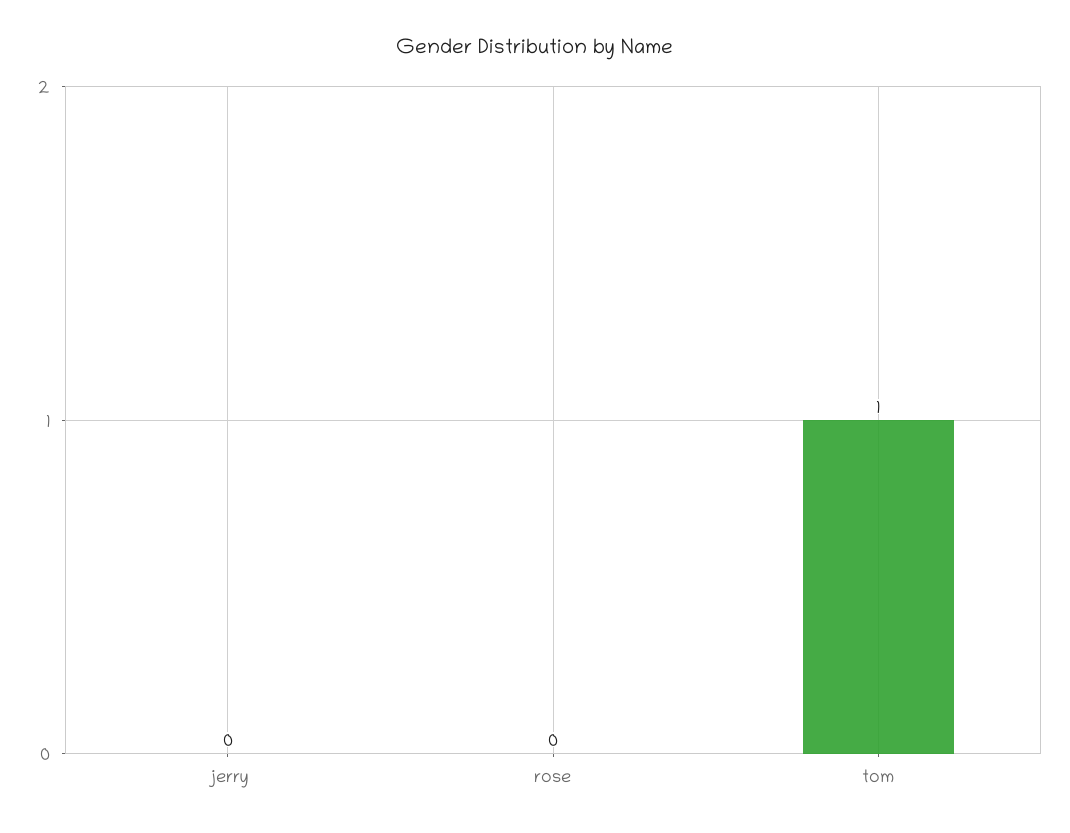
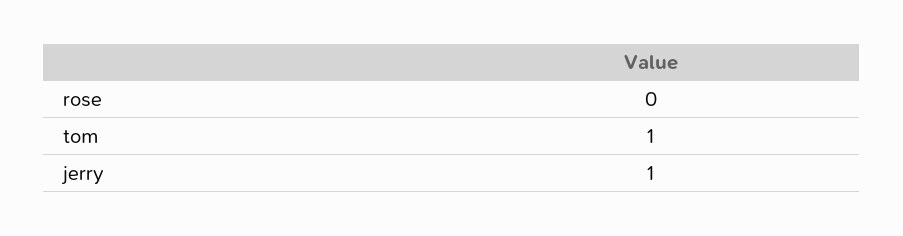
jerry: 0 -> 1

